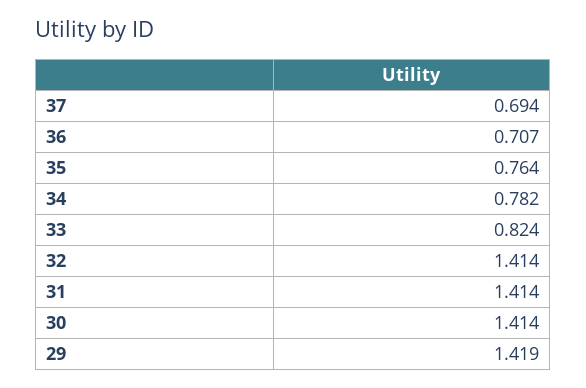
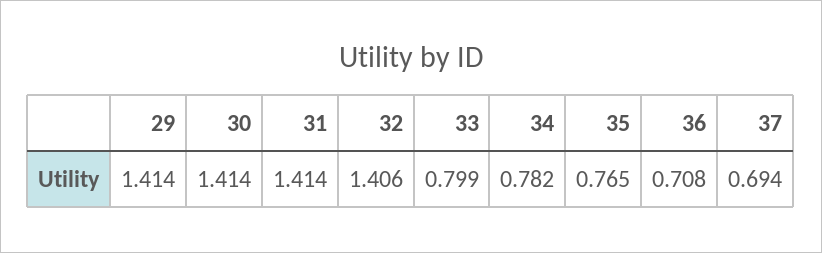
36: 0.707 -> 0.708
35: 0.764 -> 0.765
33: 0.824 -> 0.799
32: 1.414 -> 1.406
29: 1.419 -> 1.414

